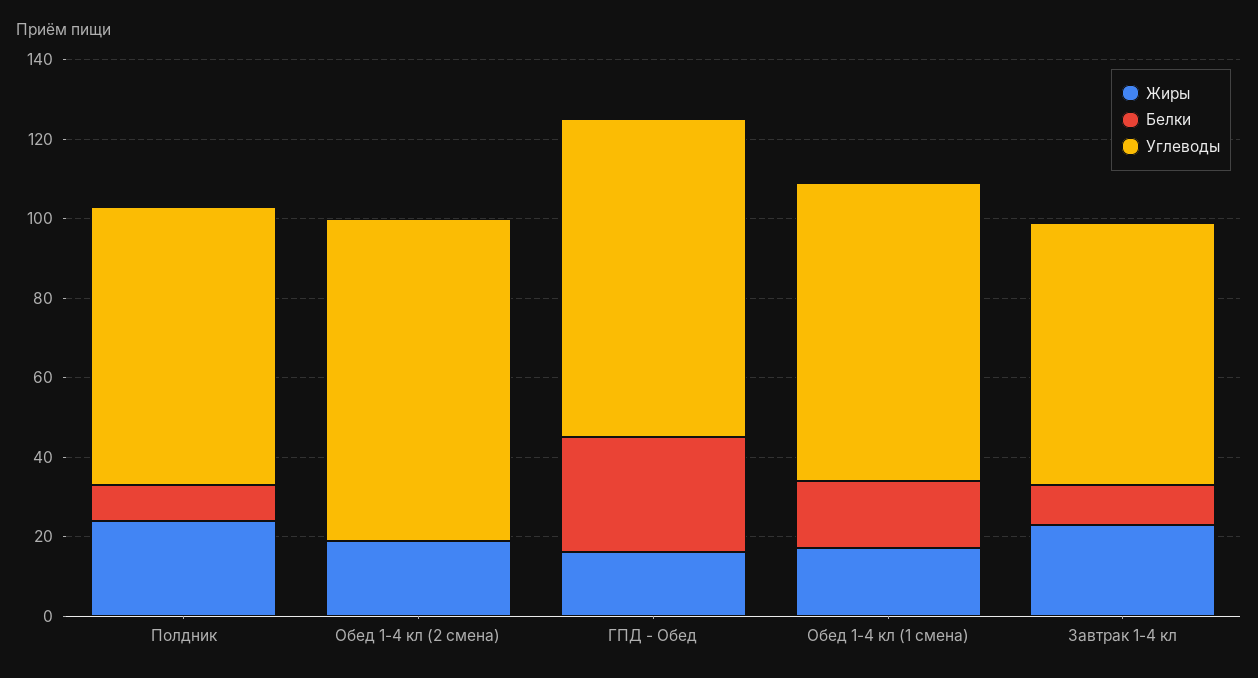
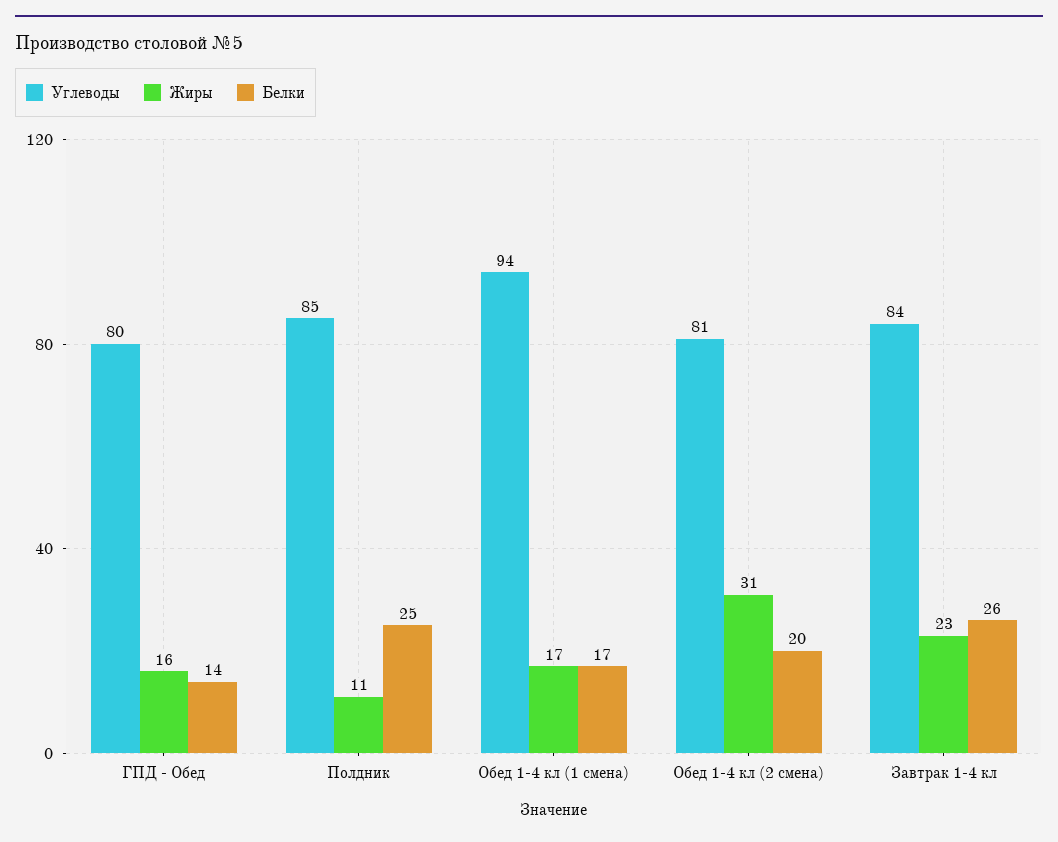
Жиры, Полдник: 25 -> 11
Белки, Полдник: 10 -> 25
Углеводы, Полдник: 70 -> 85
Жиры, Обед 1-4 кл (2 смена): 20 -> 31
Белки, Обед 1-4 кл (2 смена): 0 -> 20
Белки, ГПД - Обед: 30 -> 14
Углеводы, Обед 1-4 кл (1 смена): 75 -> 94
Белки, Завтрак 1-4 кл: 10 -> 26
Углеводы, Завтрак 1-4 кл: 65 -> 84

